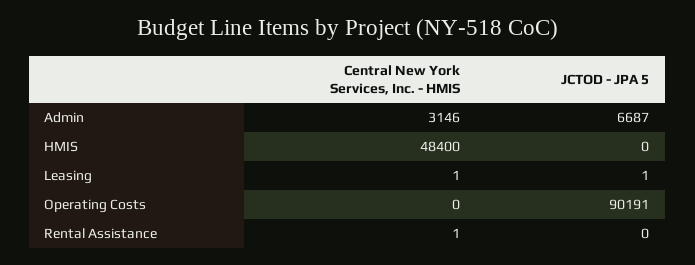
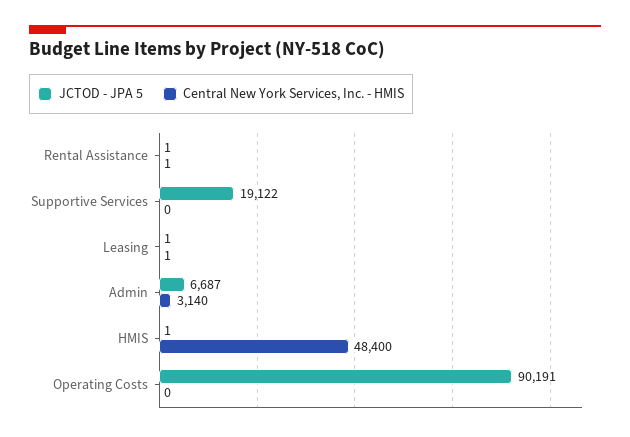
Central New York Services, Inc. - HMIS, Admin: 3146 -> 3140
JCTOD - JPA 5, HMIS: 0 -> 1
JCTOD - JPA 5, Rental Assistance: 0 -> 1
JCTOD - JPA 5, Supportive Services: none -> 19122
Central New York Services, Inc. - HMIS, Supportive Services: none -> 0

